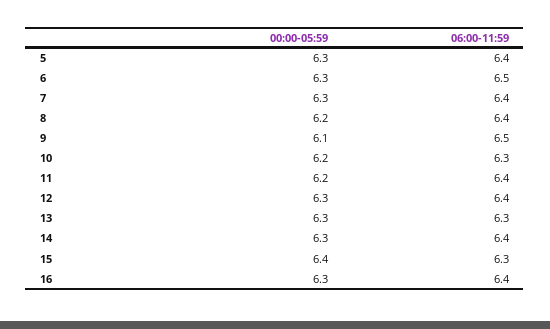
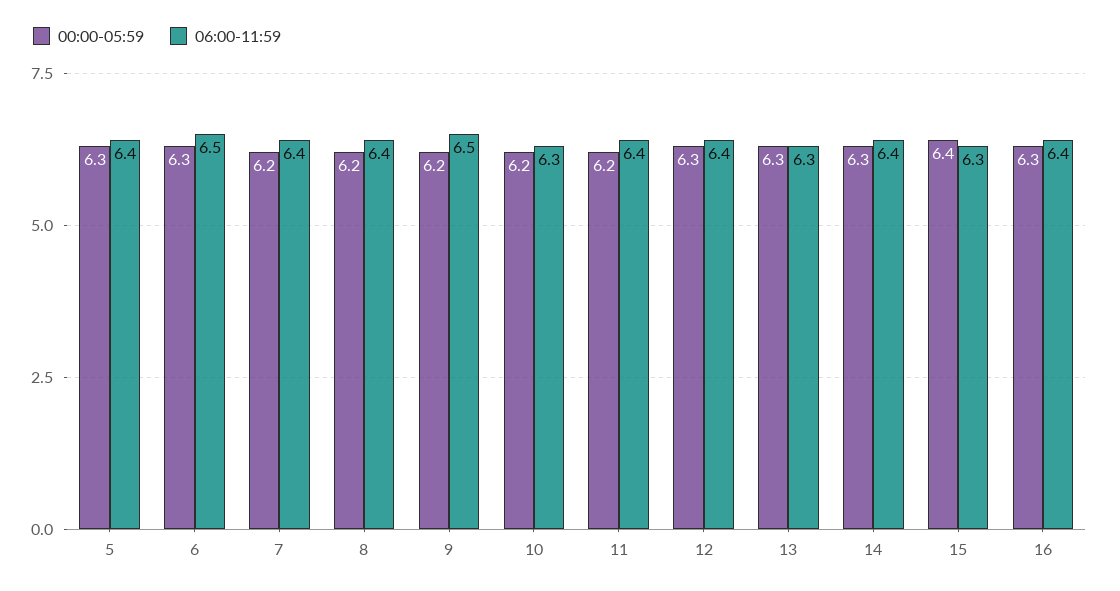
00:00-05:59, 7: 6.3 -> 6.2
00:00-05:59, 9: 6.1 -> 6.2

